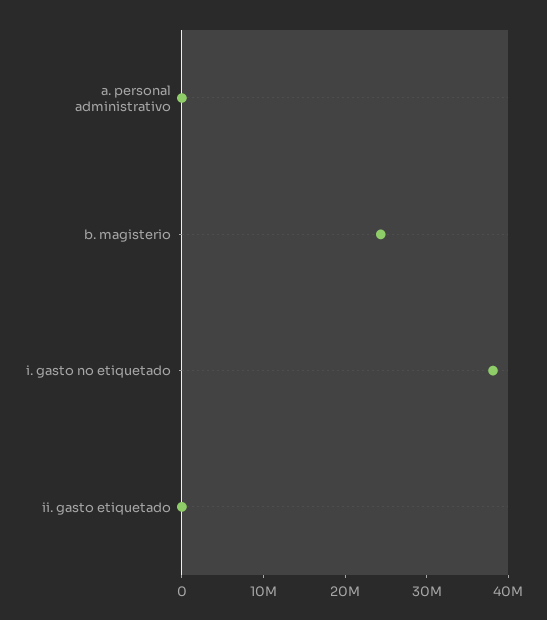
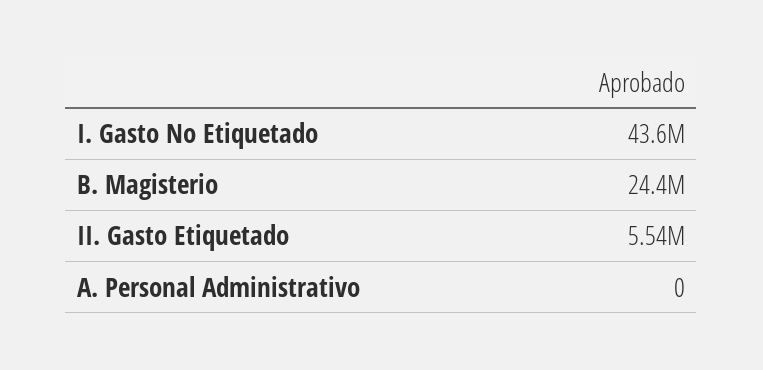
i. gasto no etiquetado: 38000000 -> 43600000
ii. gasto etiquetado: 0 -> 5540000

